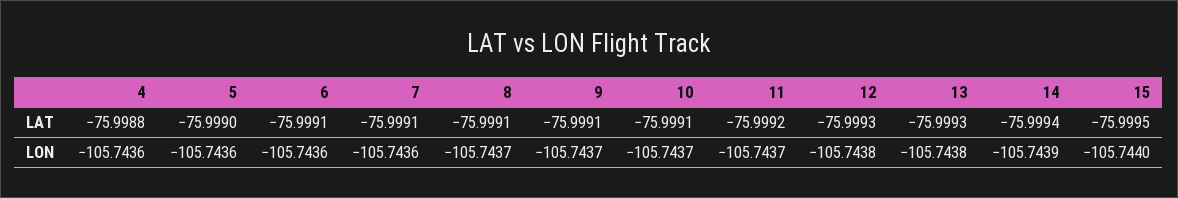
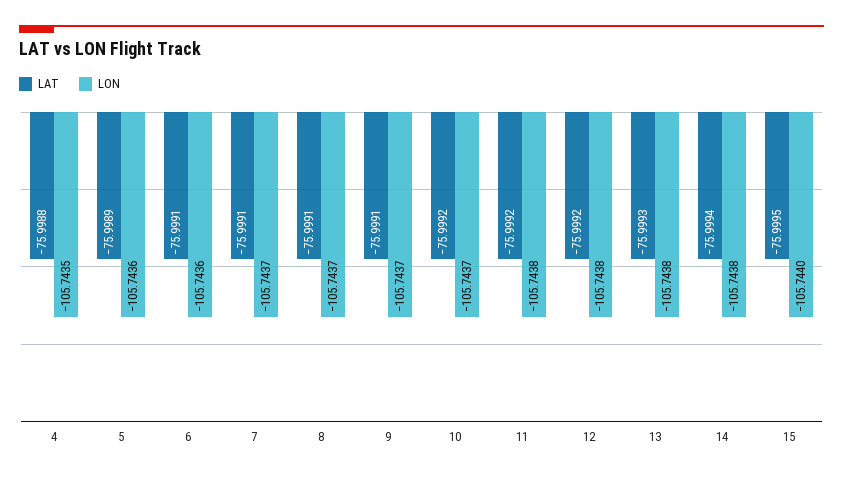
LAT, 5: -75.999 -> -75.9989
LAT, 10: -75.9991 -> -75.9992
LAT, 12: -75.9993 -> -75.9992
LON, 4: -105.7436 -> -105.7435
LON, 7: -105.7436 -> -105.7437
LON, 11: -105.7437 -> -105.7438
LON, 14: -105.7439 -> -105.7438

